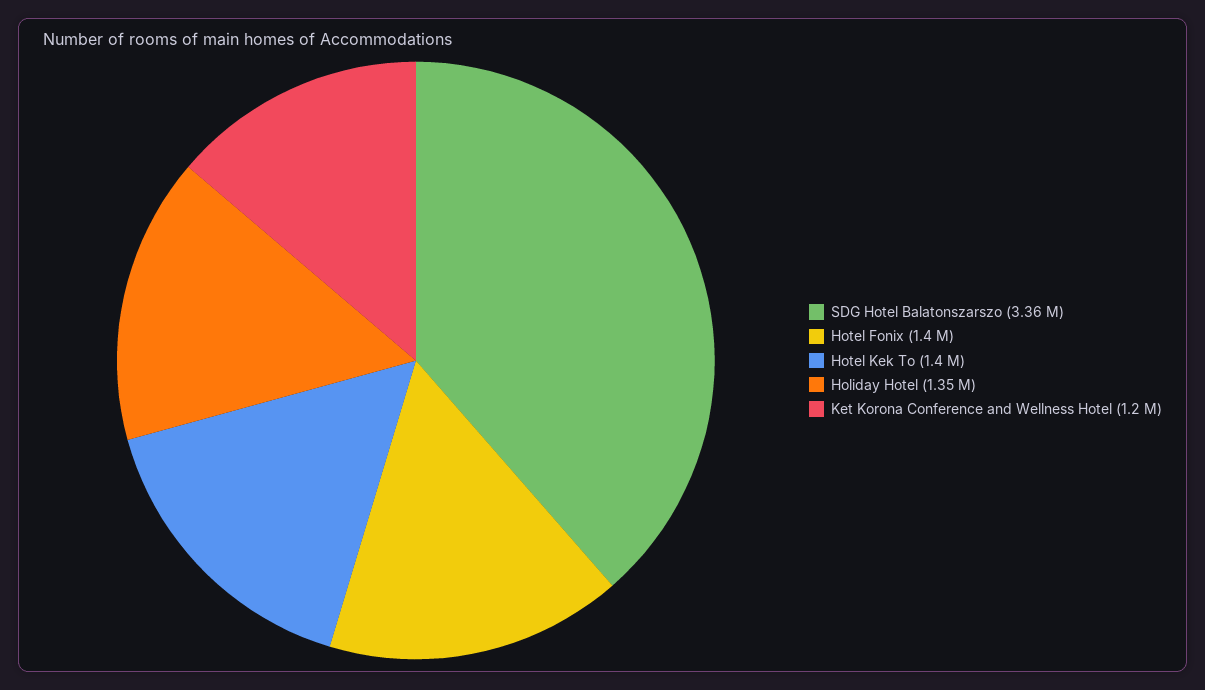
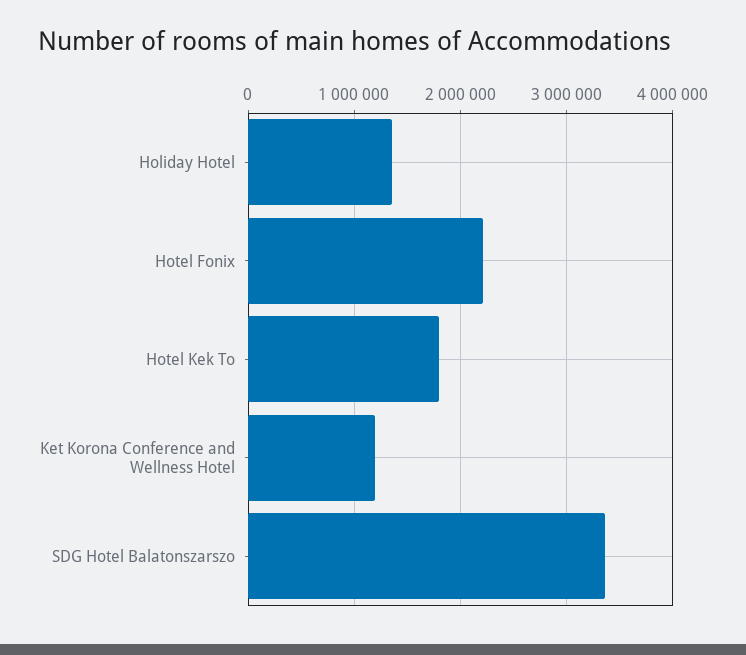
Hotel Fonix: 1400000 -> 2200000
Hotel Kek To: 1400000 -> 1800000

